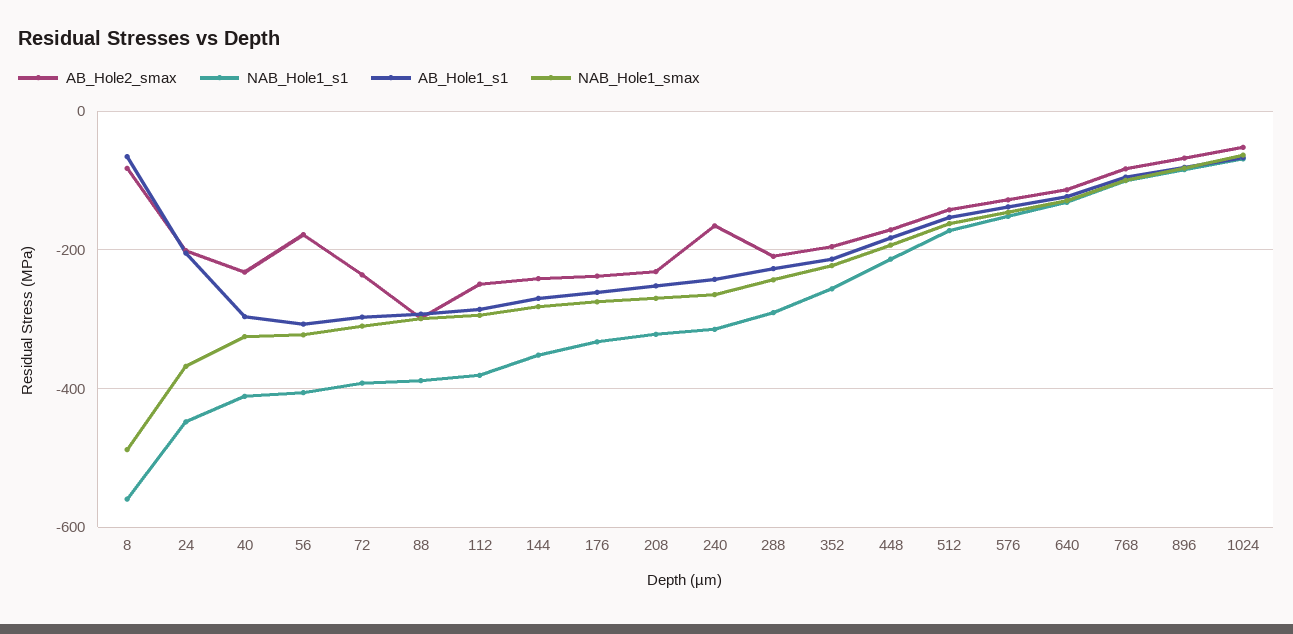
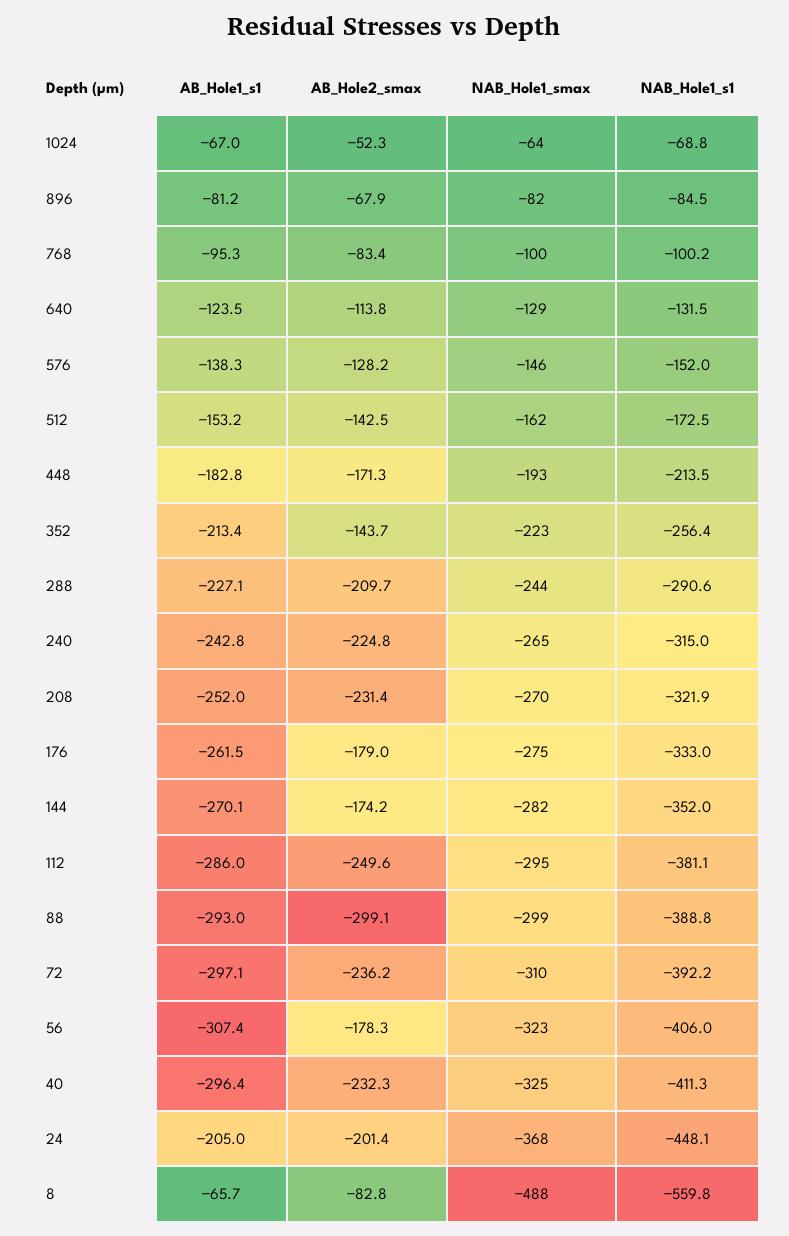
AB_Hole2_smax, 144: -240 -> -174.2
AB_Hole2_smax, 176: -240 -> -179
AB_Hole2_smax, 240: -160 -> -224.8
AB_Hole2_smax, 352: -200 -> -143.7

